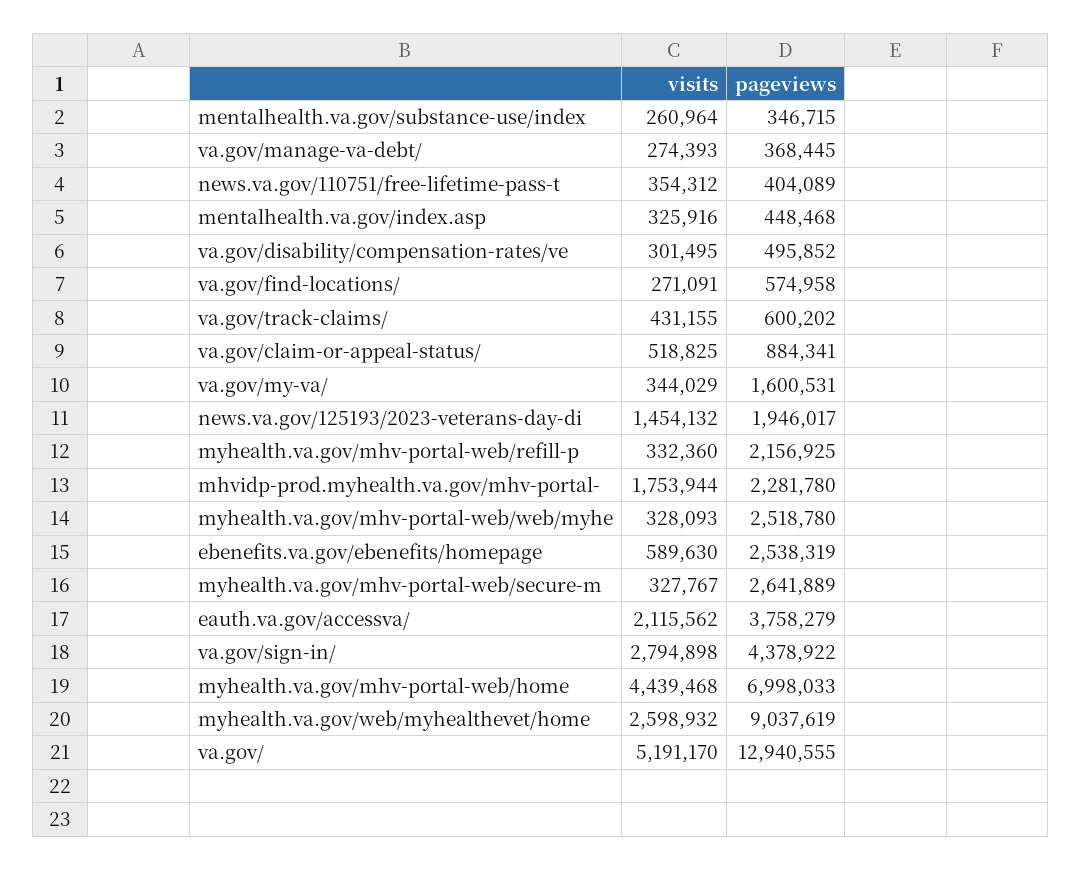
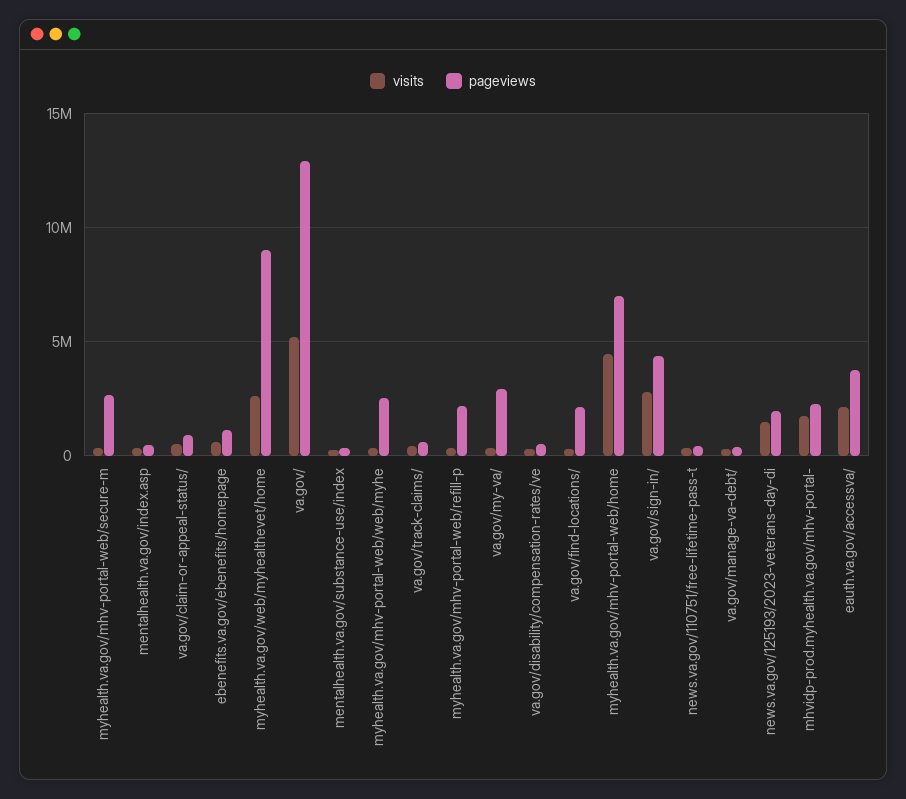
pageviews, va.gov/find-locations/: 574958 -> 2000000
pageviews, va.gov/my-va/: 1600531 -> 3000000
pageviews, ebenefits.va.gov/ebenefits/homepage: 2538319 -> 1000000

